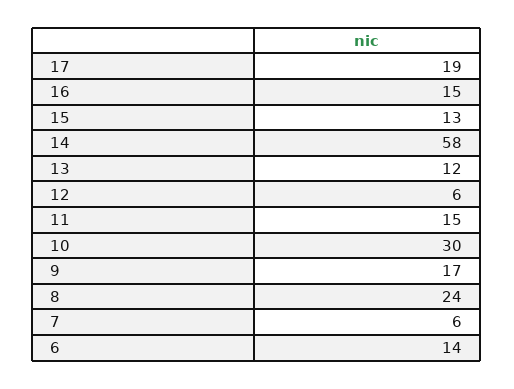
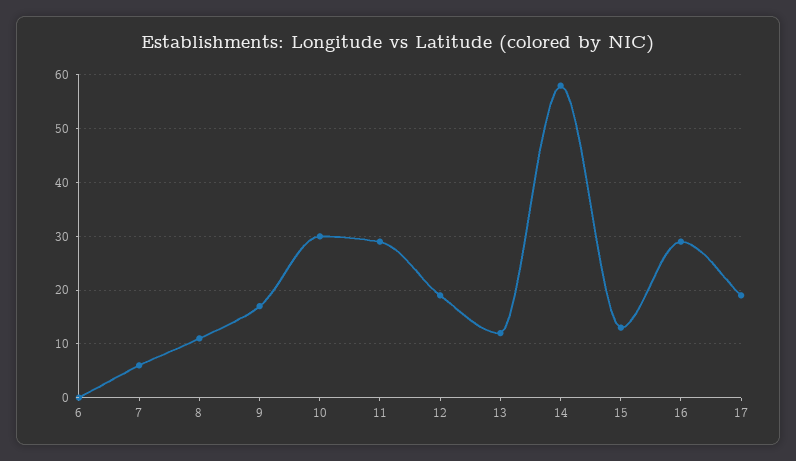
16: 15 -> 30
12: 6 -> 20
11: 15 -> 30
8: 24 -> 10
6: 14 -> 0

